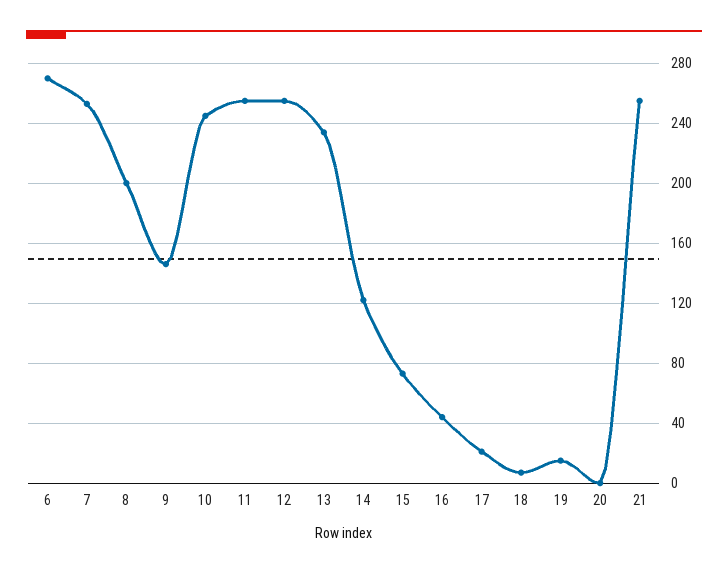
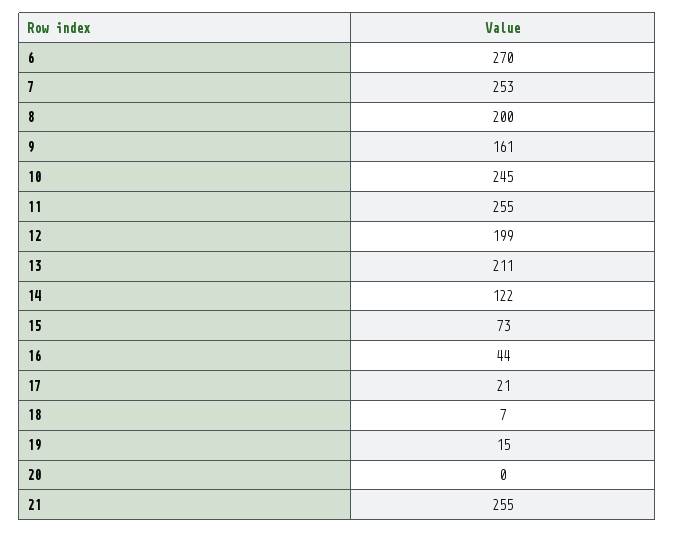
9: 145 -> 161
12: 255 -> 199
13: 235 -> 211

